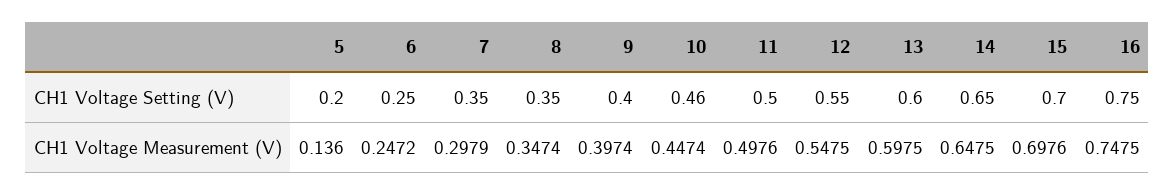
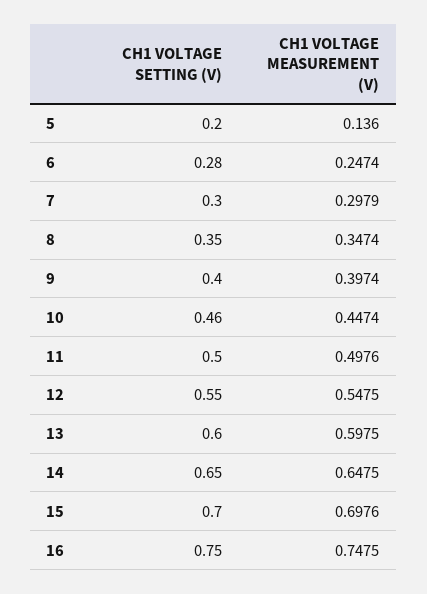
6, CH1 Voltage Setting (V): 0.25 -> 0.28
7, CH1 Voltage Setting (V): 0.35 -> 0.3
6, CH1 Voltage Measurement (V): 0.2472 -> 0.2474

